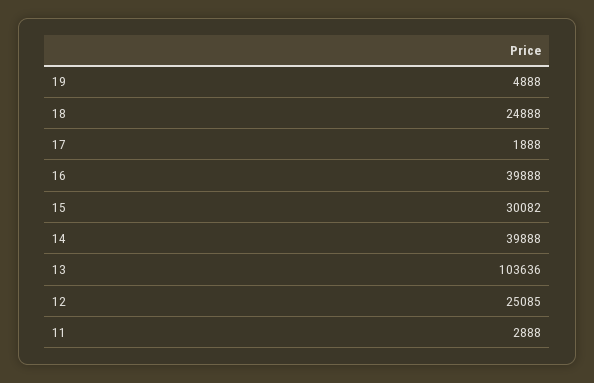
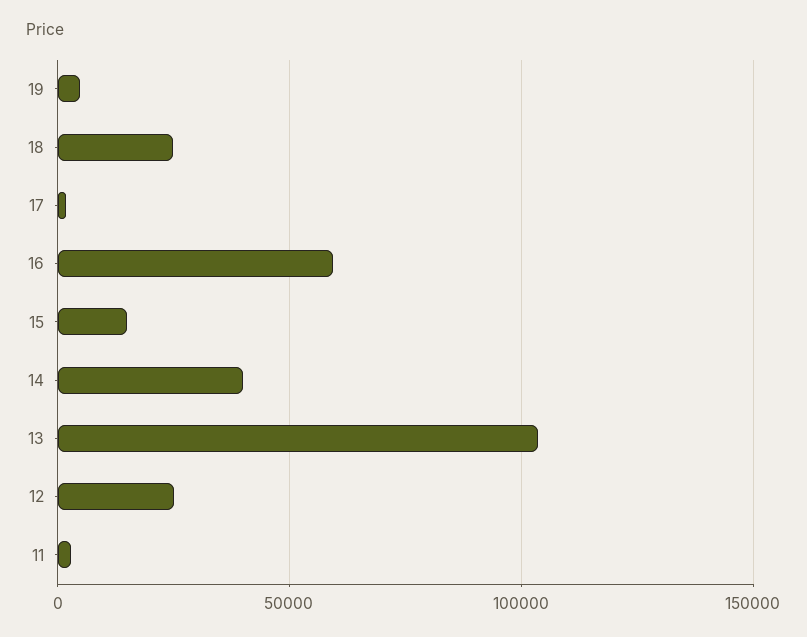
16: 39888 -> 60000
15: 30082 -> 15000

